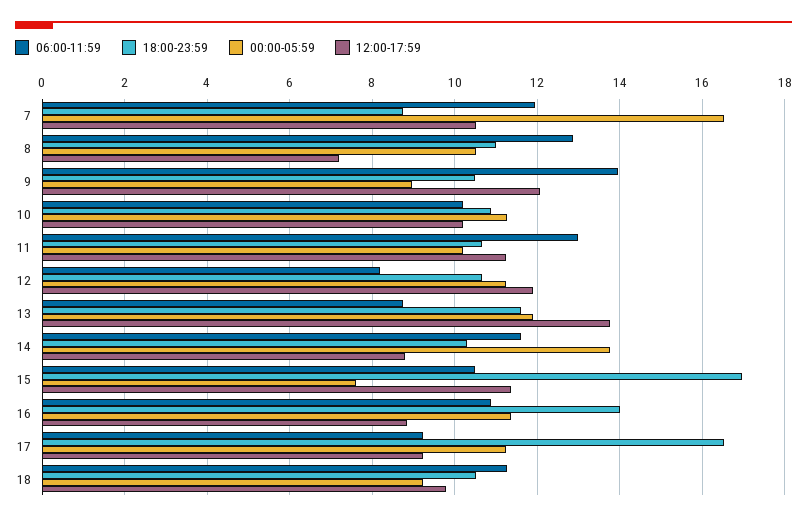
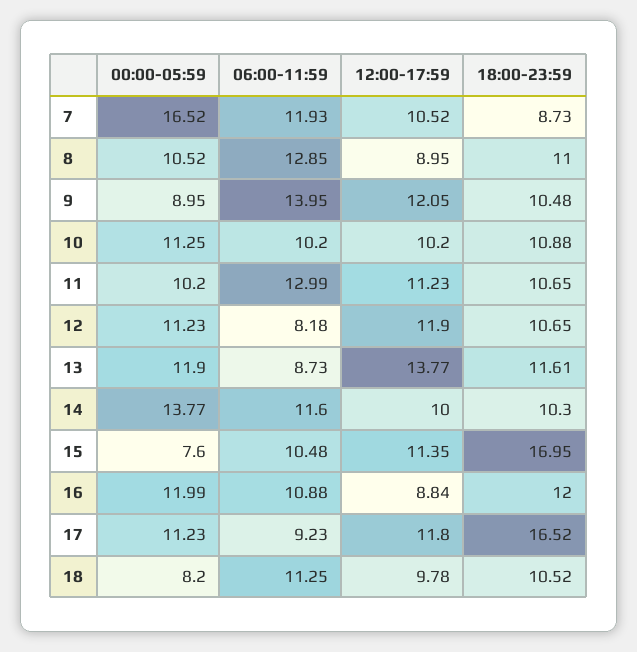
12:00-17:59, 8: 7.2 -> 8.95
12:00-17:59, 14: 8.8 -> 10
18:00-23:59, 16: 14 -> 12
00:00-05:59, 16: 11.4 -> 11.99
12:00-17:59, 17: 9.2 -> 11.8
00:00-05:59, 18: 9.2 -> 8.2

